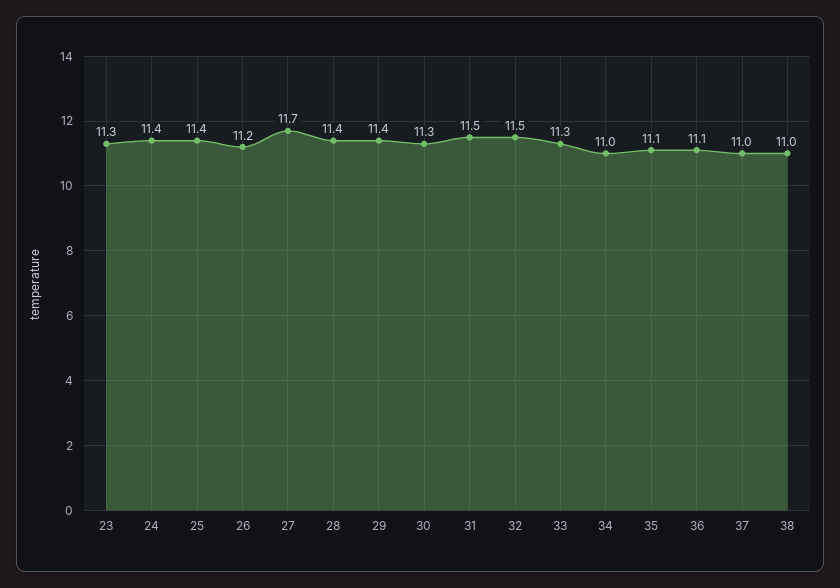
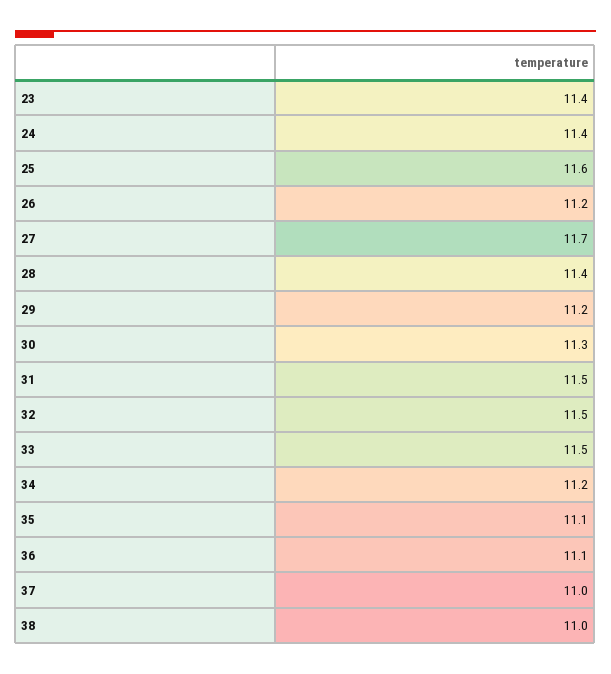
23: 11.3 -> 11.4
25: 11.4 -> 11.6
29: 11.4 -> 11.2
33: 11.3 -> 11.5
34: 11 -> 11.2

